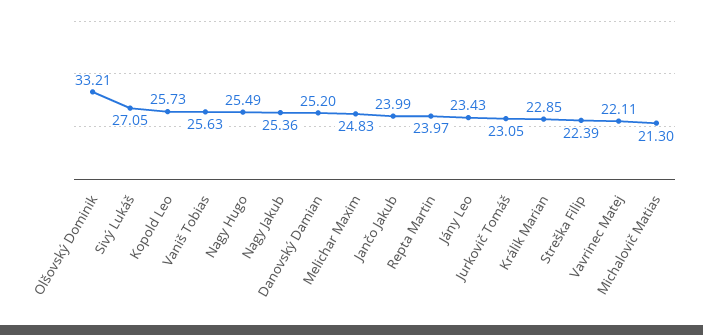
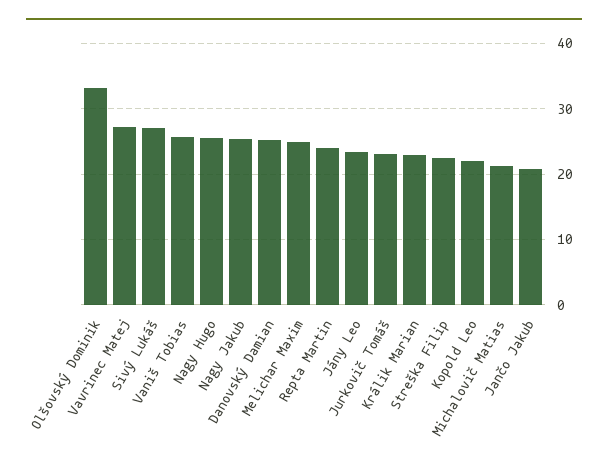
Kopold Leo: 25.73 -> 22
Jančo Jakub: 23.99 -> 21
Vavrinec Matej: 22.11 -> 27

